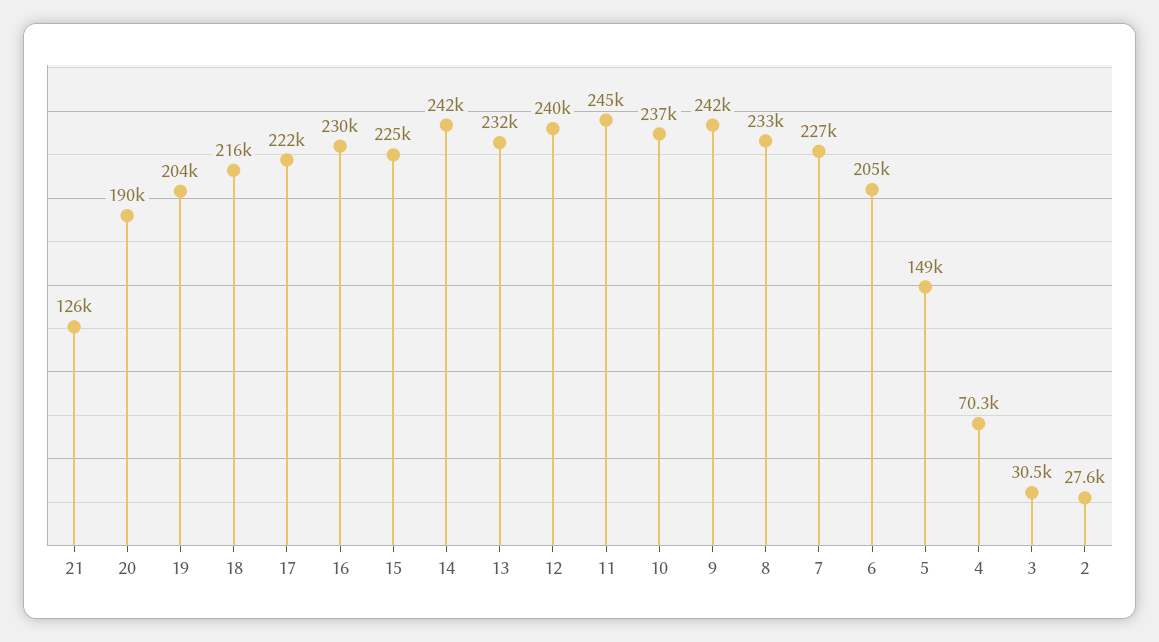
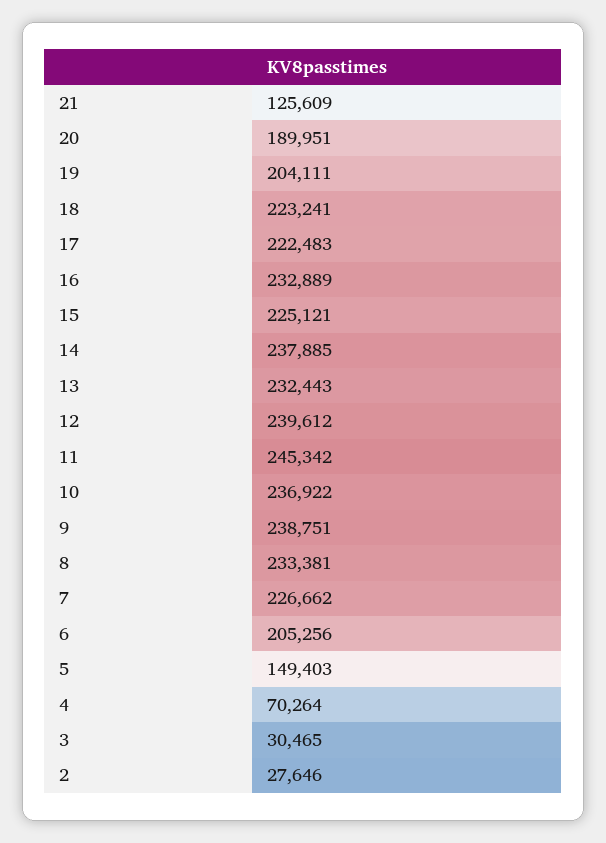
18: 216000 -> 223241
16: 230000 -> 232889
14: 242000 -> 237885
9: 242000 -> 238751

